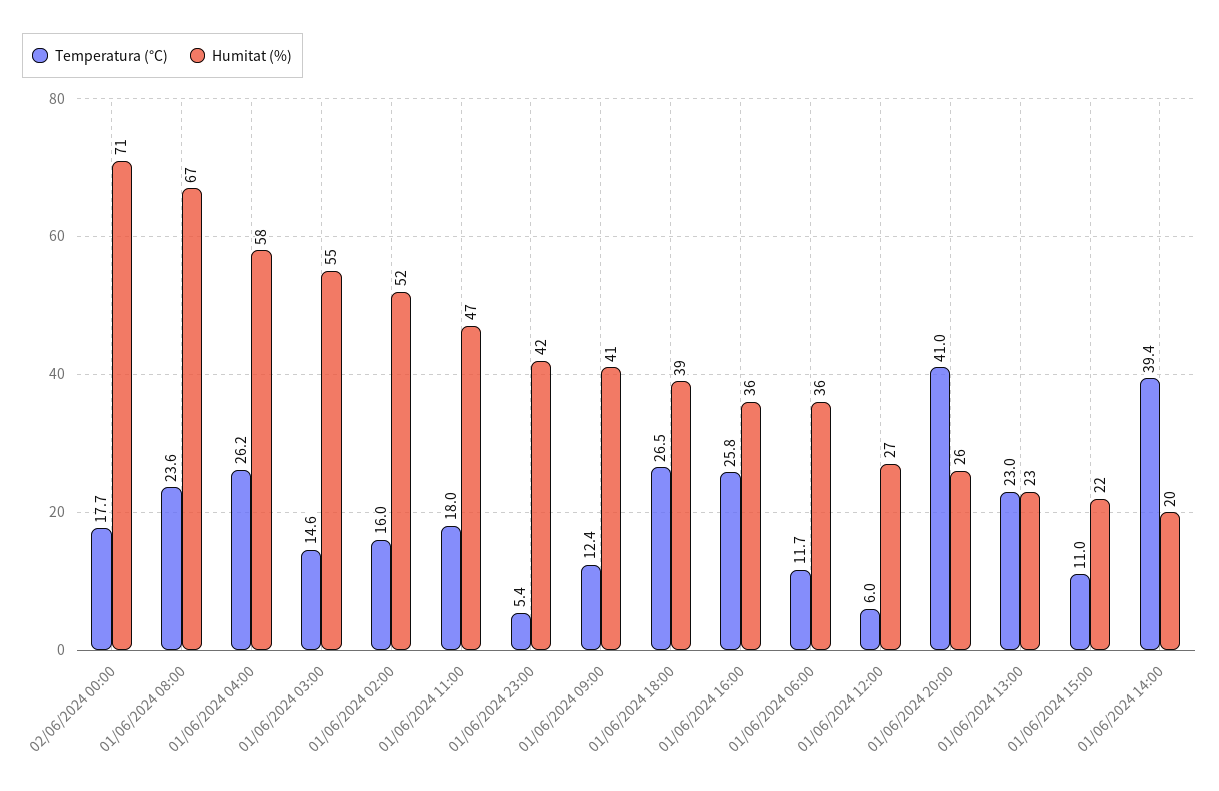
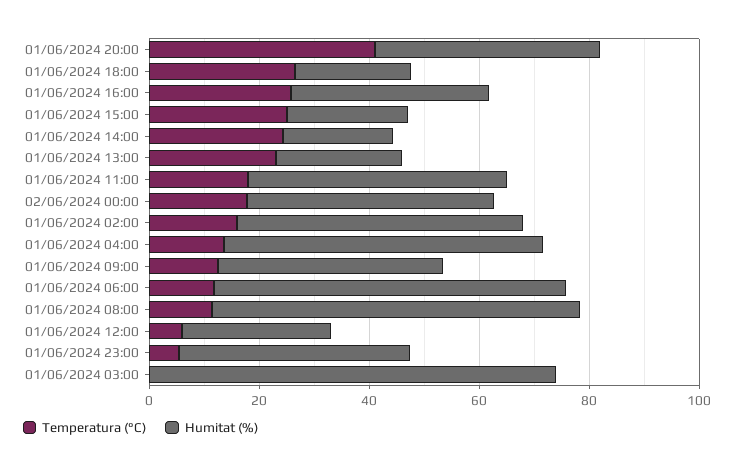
Humitat (%), 02/06/2024 00:00: 71 -> 45
Temperatura (°C), 01/06/2024 08:00: 23.6 -> 10
Temperatura (°C), 01/06/2024 04:00: 26.2 -> 15
Temperatura (°C), 01/06/2024 03:00: 14.6 -> 0
Humitat (%), 01/06/2024 03:00: 55 -> 75
Humitat (%), 01/06/2024 18:00: 39 -> 20
Humitat (%), 01/06/2024 06:00: 36 -> 65
Humitat (%), 01/06/2024 20:00: 26 -> 40
Temperatura (°C), 01/06/2024 15:00: 11 -> 25
Temperatura (°C), 01/06/2024 14:00: 39.4 -> 25

